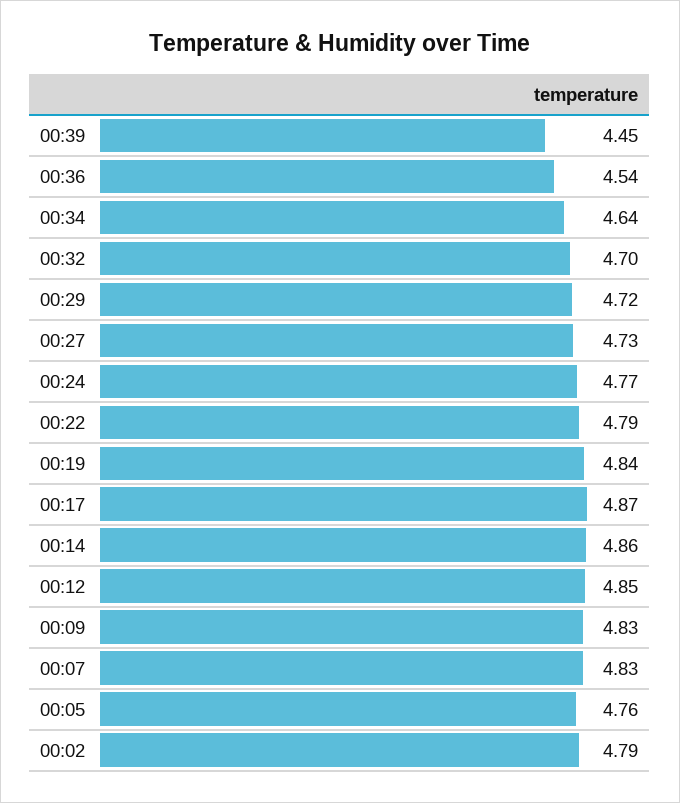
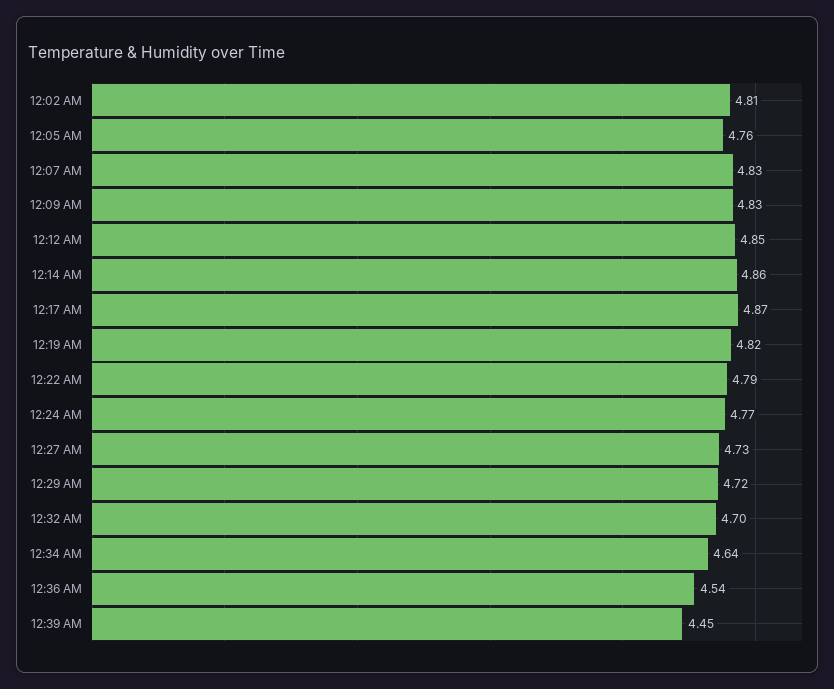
00:19: 4.84 -> 4.82
00:02: 4.79 -> 4.81

